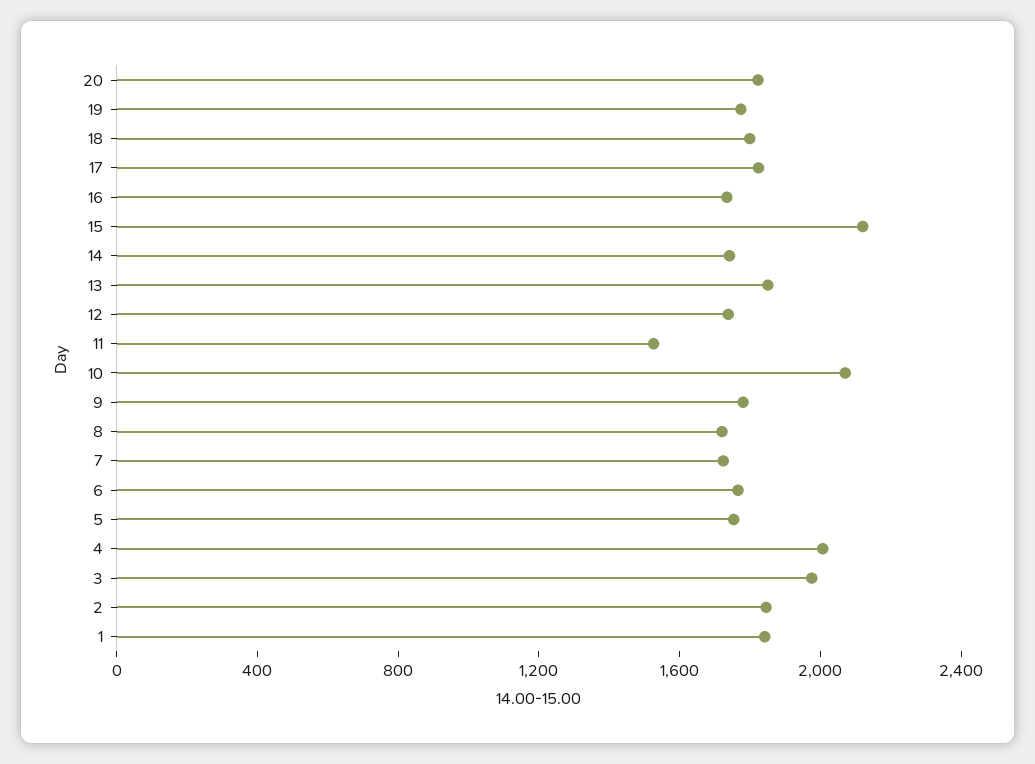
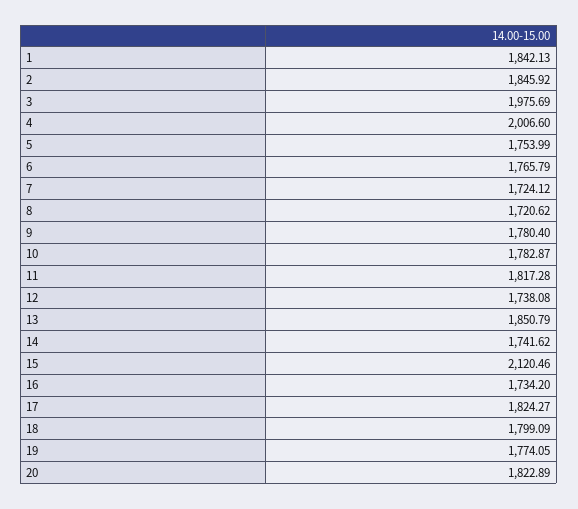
11: 1500 -> 1817.28
10: 2100 -> 1782.87

